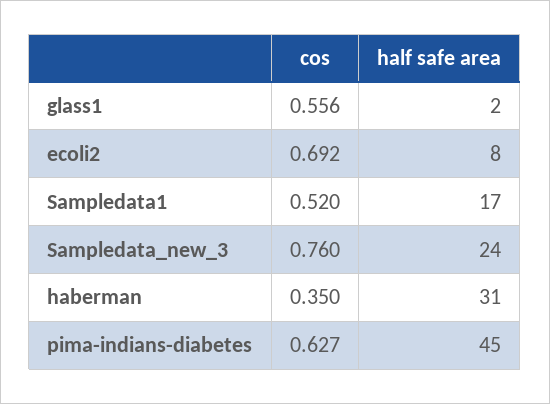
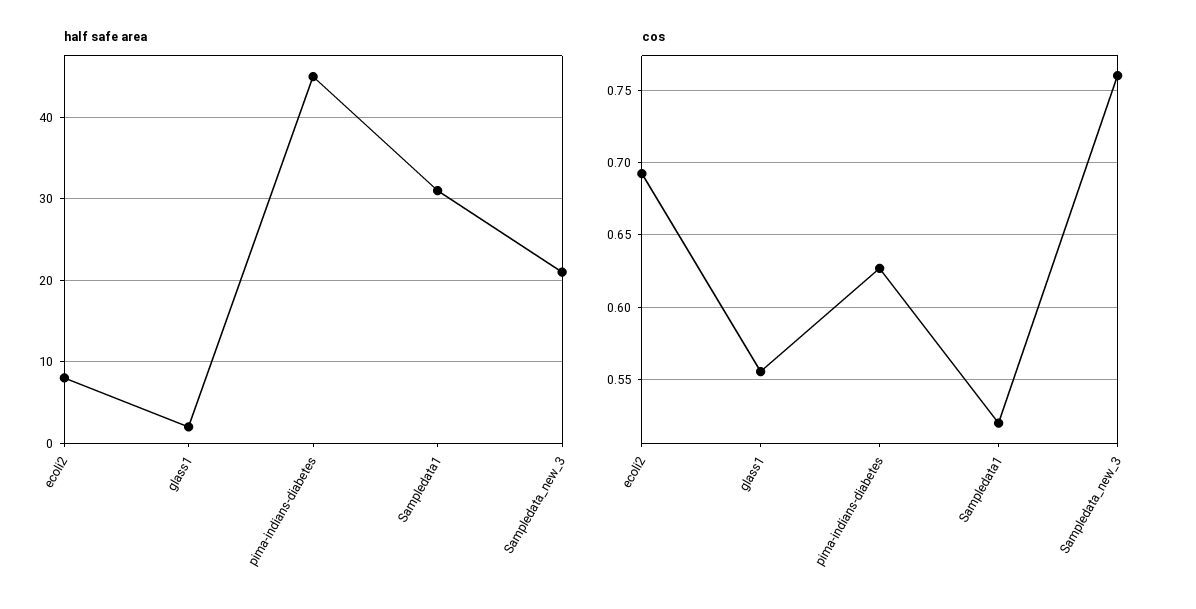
half safe area, Sampledata1: 17 -> 31
half safe area, Sampledata_new_3: 24 -> 21
cos, haberman: 0.35 -> none
half safe area, haberman: 31 -> none

